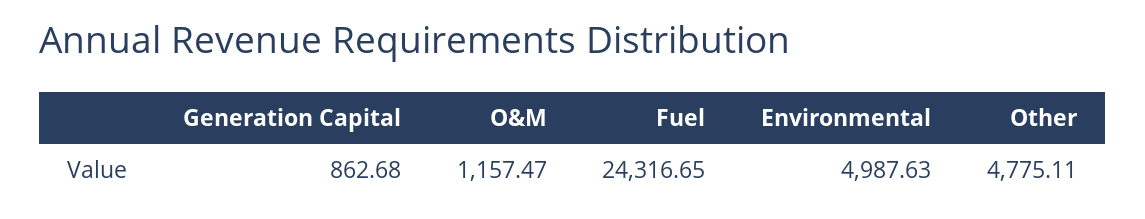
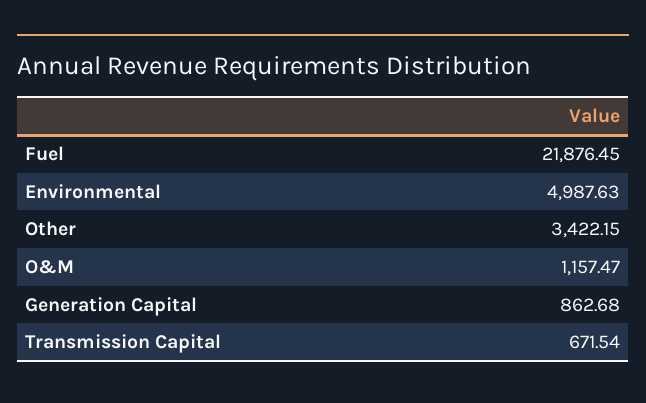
Fuel: 24316.65 -> 21876.45
Other: 4775.11 -> 3422.15
Transmission Capital: none -> 671.54

